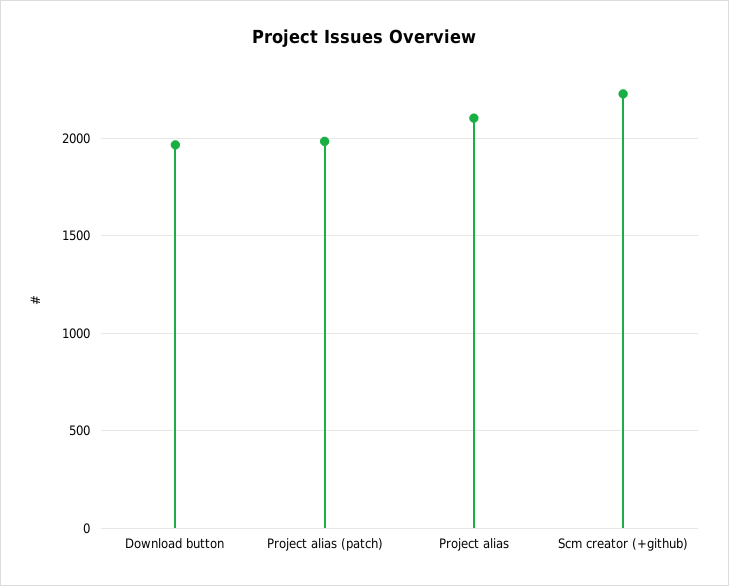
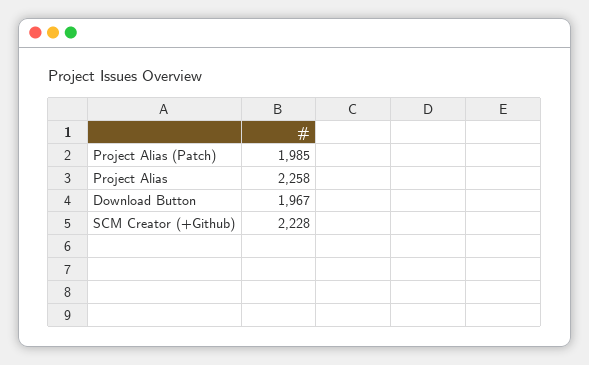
Project alias: 2100 -> 2258

